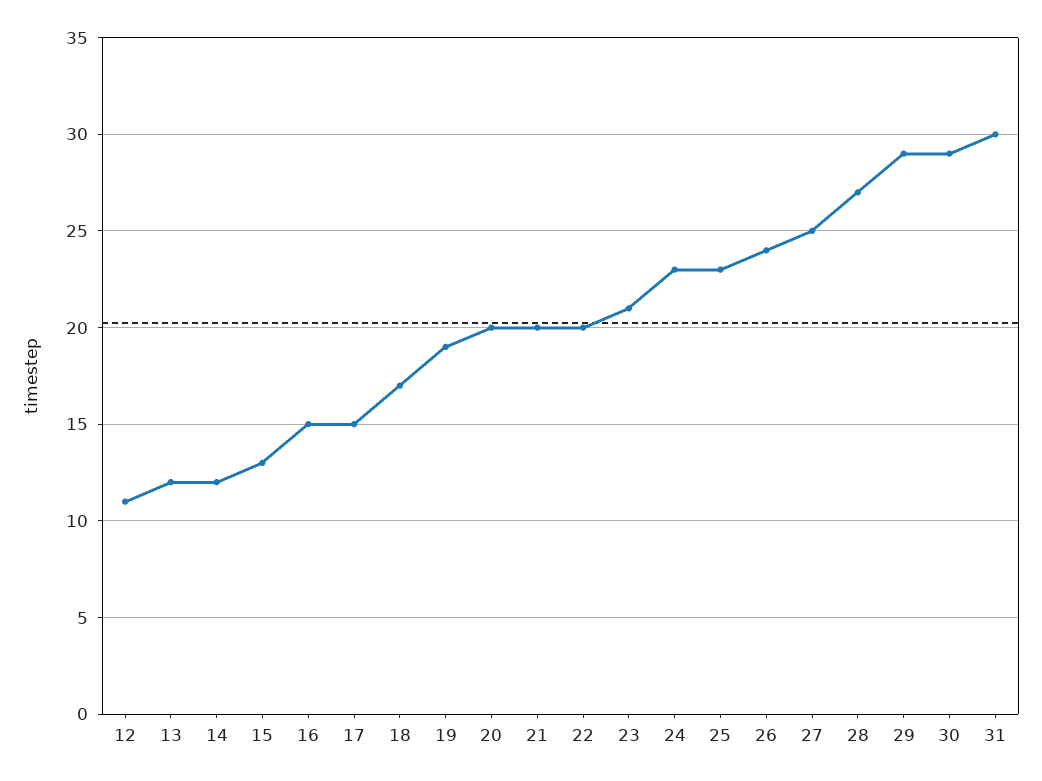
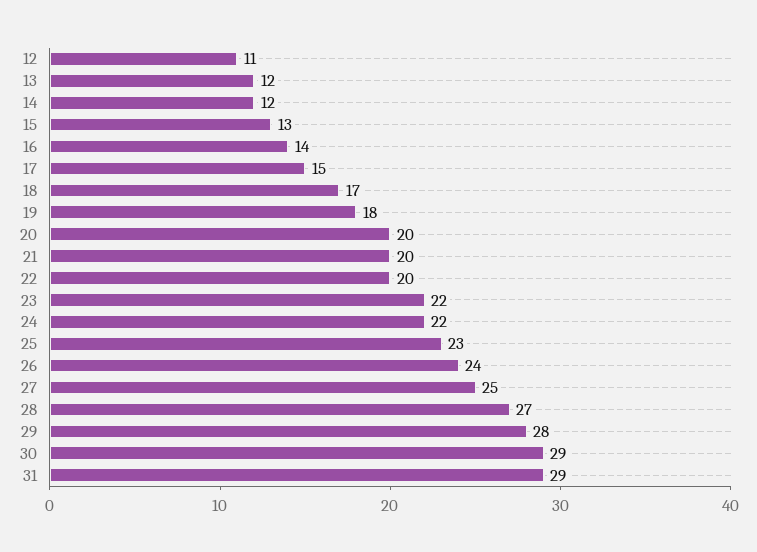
16: 15 -> 14
19: 19 -> 18
23: 21 -> 22
24: 23 -> 22
29: 29 -> 28
31: 30 -> 29

